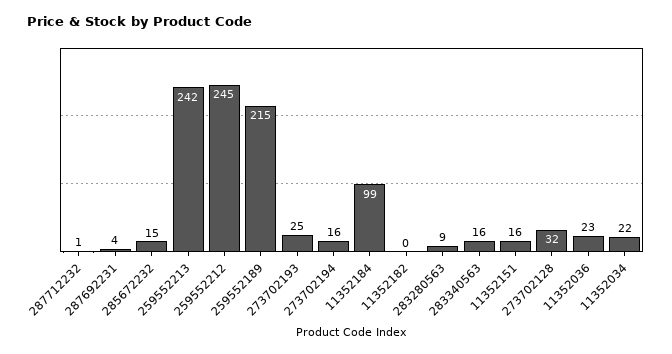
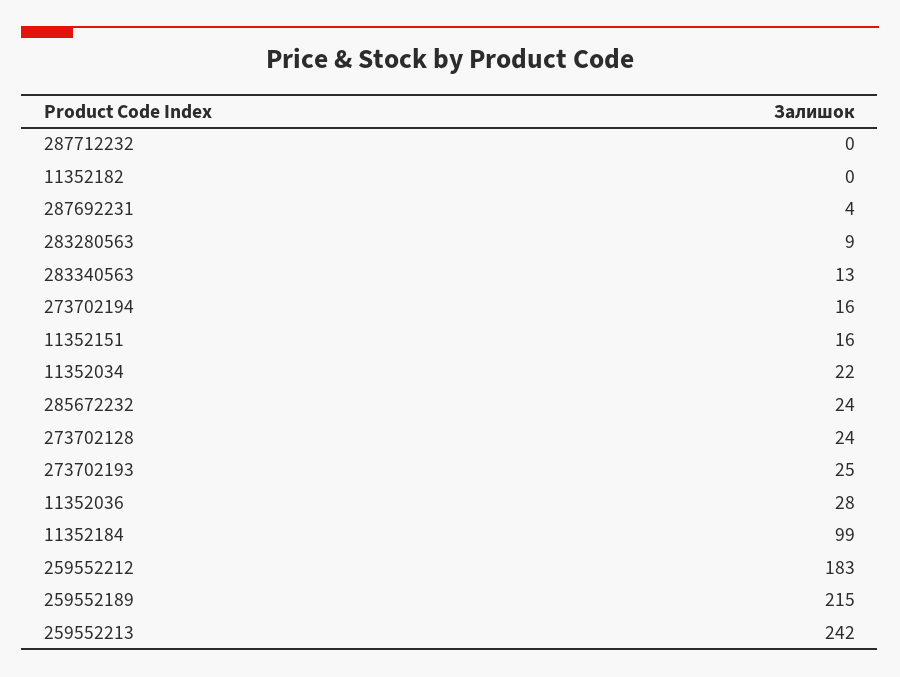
287712232: 1 -> 0
285672232: 15 -> 24
259552212: 245 -> 183
283340563: 16 -> 13
273702128: 32 -> 24
11352036: 23 -> 28

